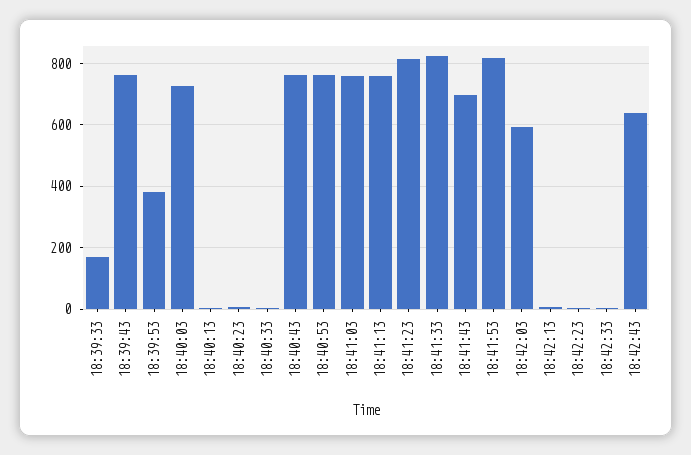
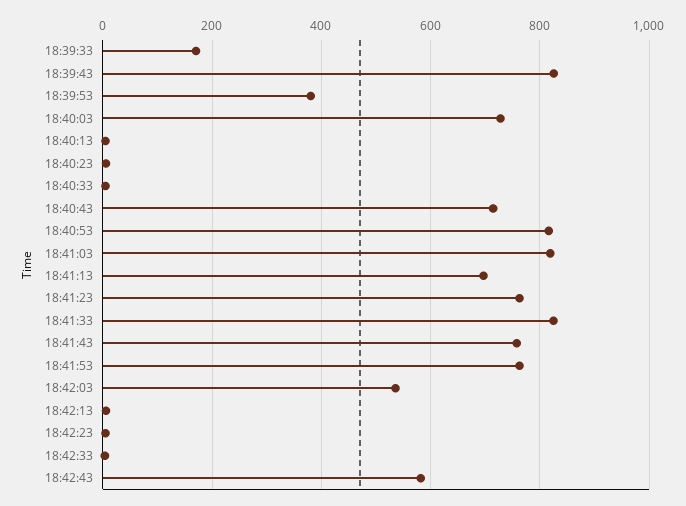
18:39:43: 760 -> 820
18:40:43: 760 -> 720
18:40:53: 760 -> 820
18:41:03: 760 -> 820
18:41:13: 760 -> 700
18:41:23: 820 -> 760
18:41:43: 700 -> 760
18:41:53: 820 -> 760
18:42:03: 600 -> 540
18:42:43: 640 -> 580

